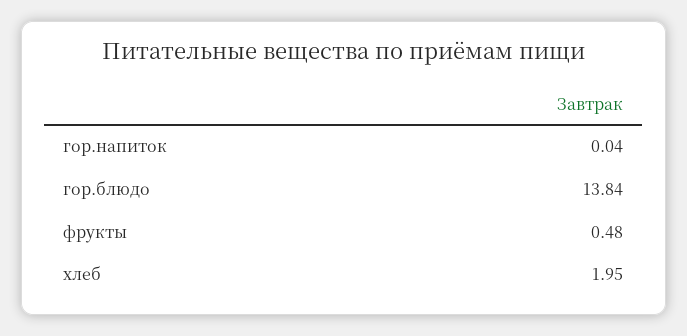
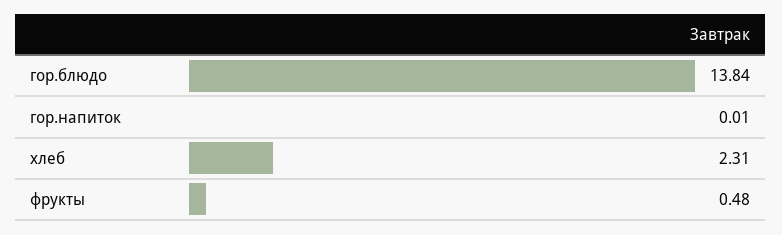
гор.напиток: 0.04 -> 0.01
хлеб: 1.95 -> 2.31

